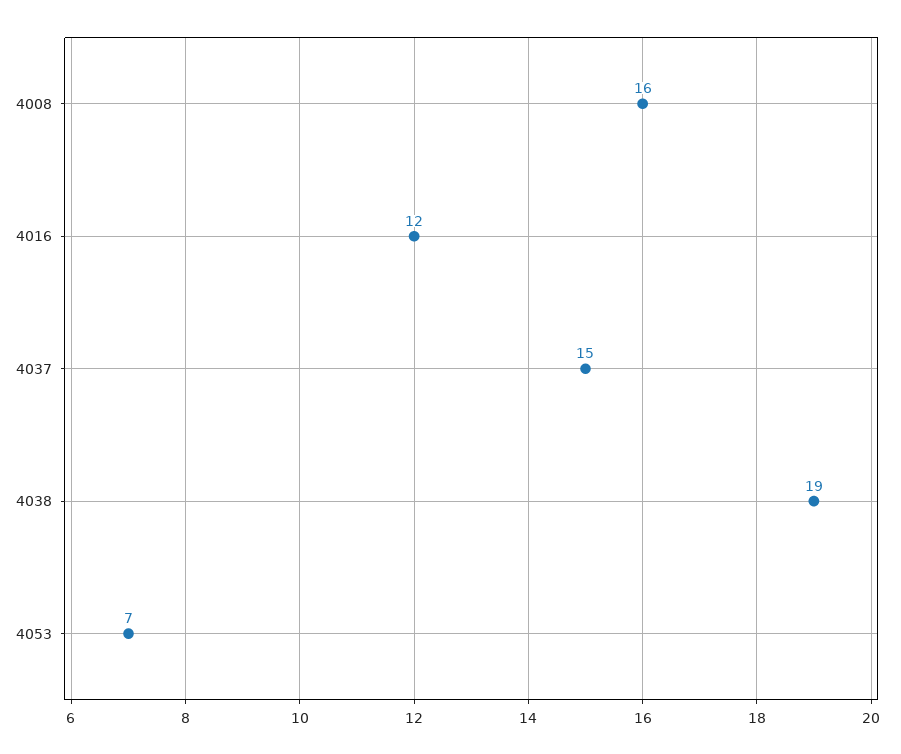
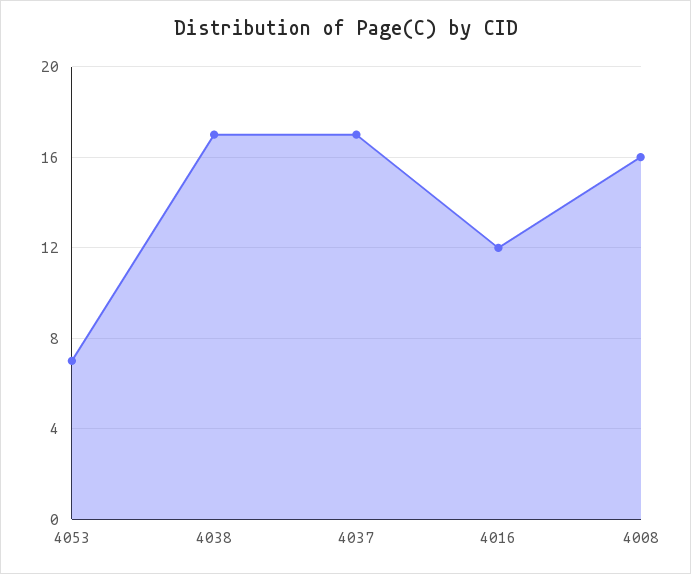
4037: 15 -> 17
4038: 19 -> 17

